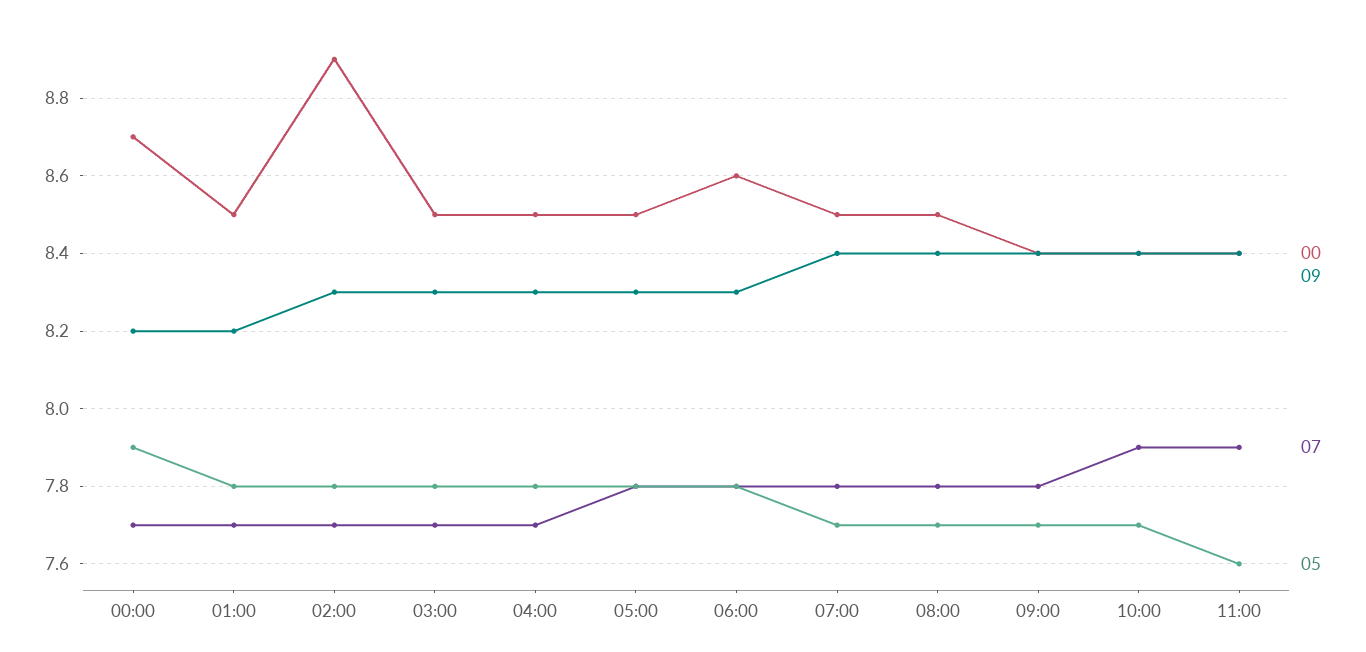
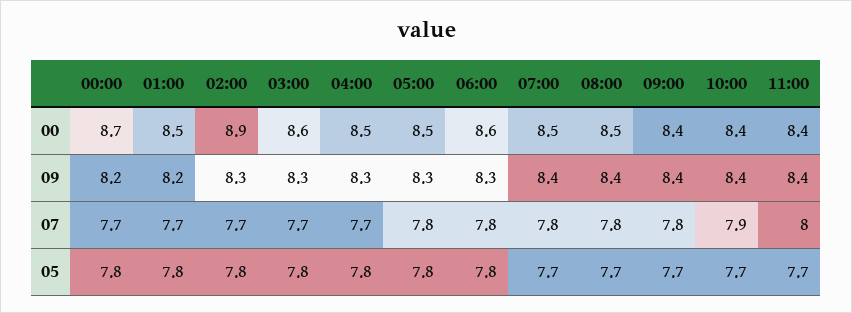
05, 00:00: 7.9 -> 7.8
00, 03:00: 8.5 -> 8.6
07, 11:00: 7.9 -> 8
05, 11:00: 7.6 -> 7.7

